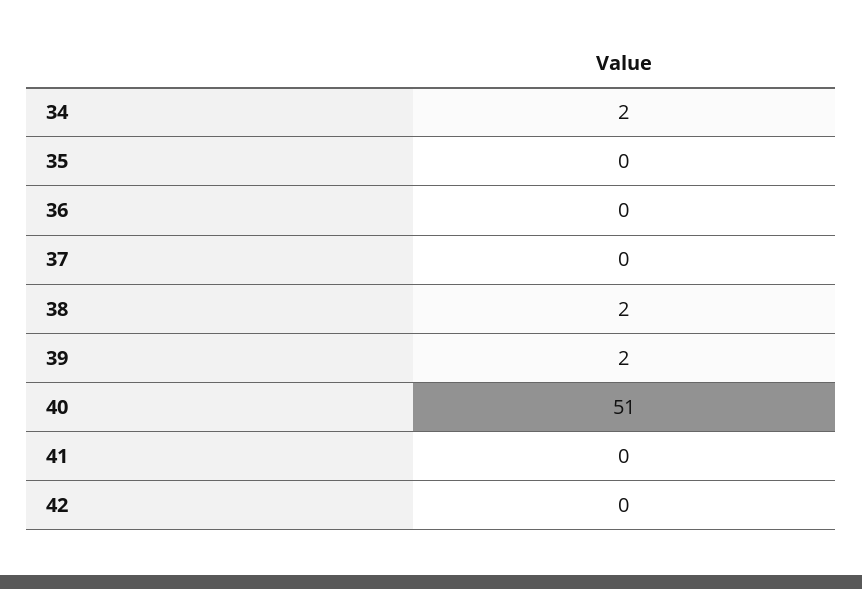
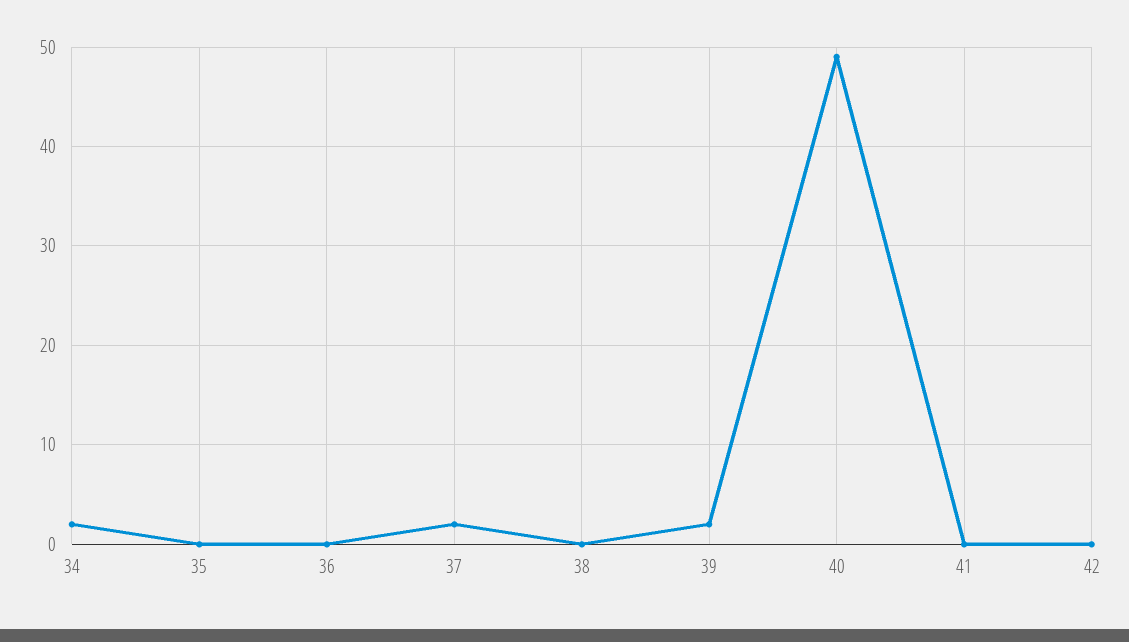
37: 0 -> 2
38: 2 -> 0
40: 51 -> 49

